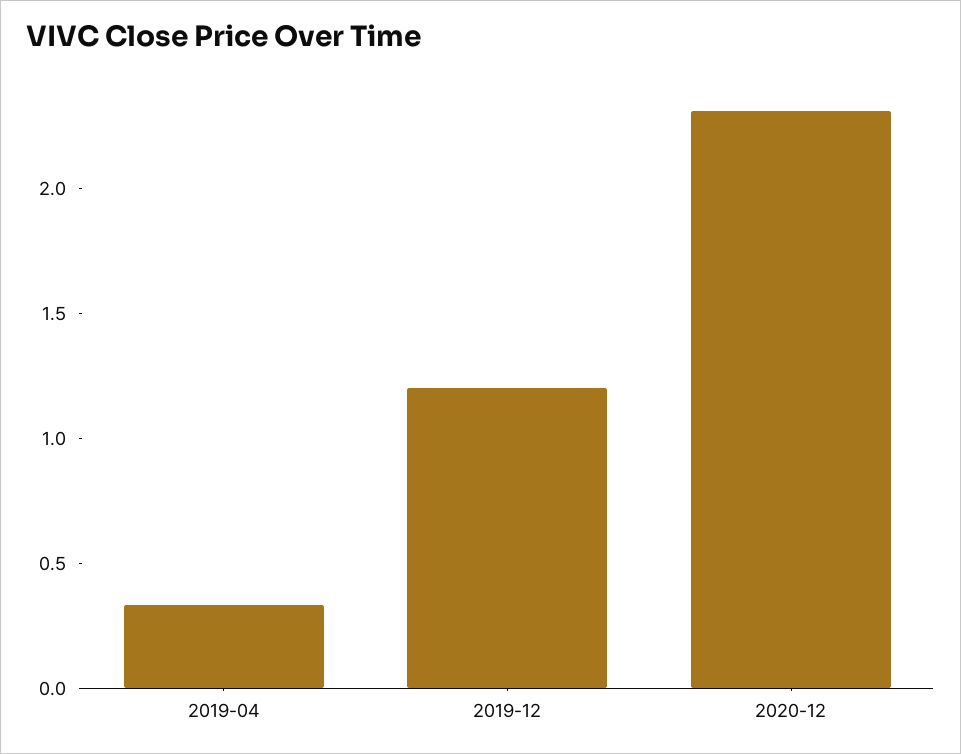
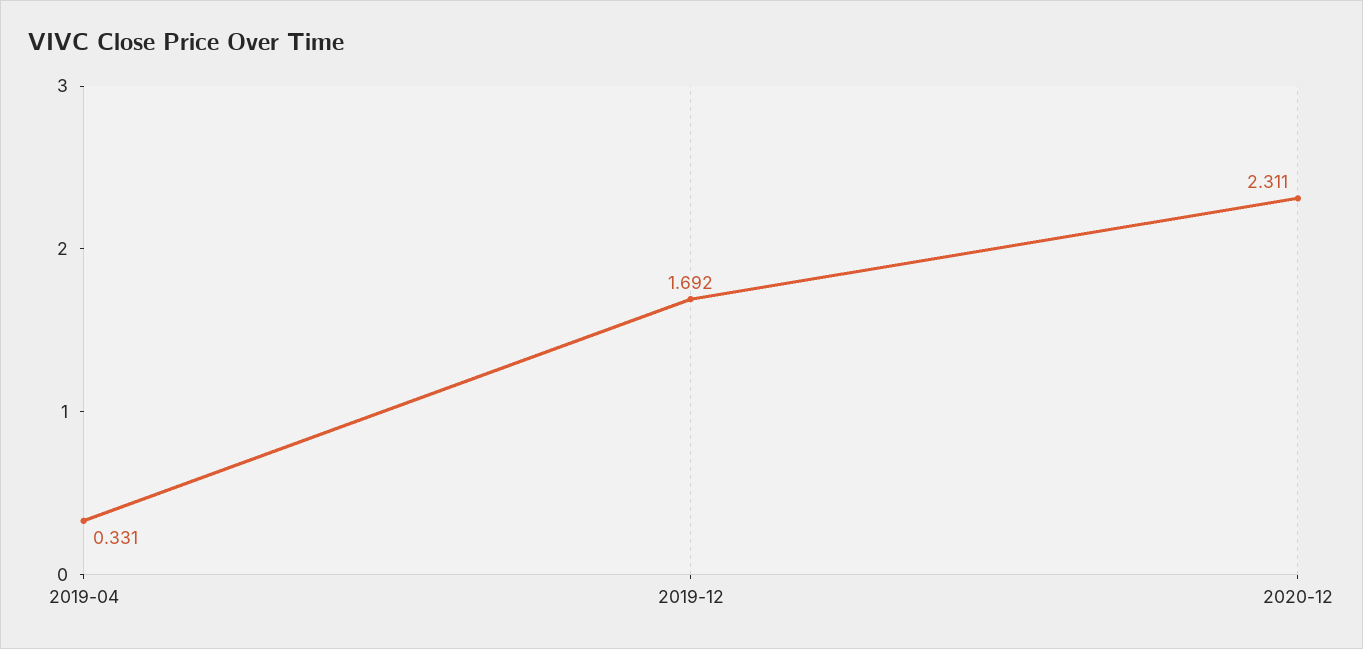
2019-12: 1.2 -> 1.692

